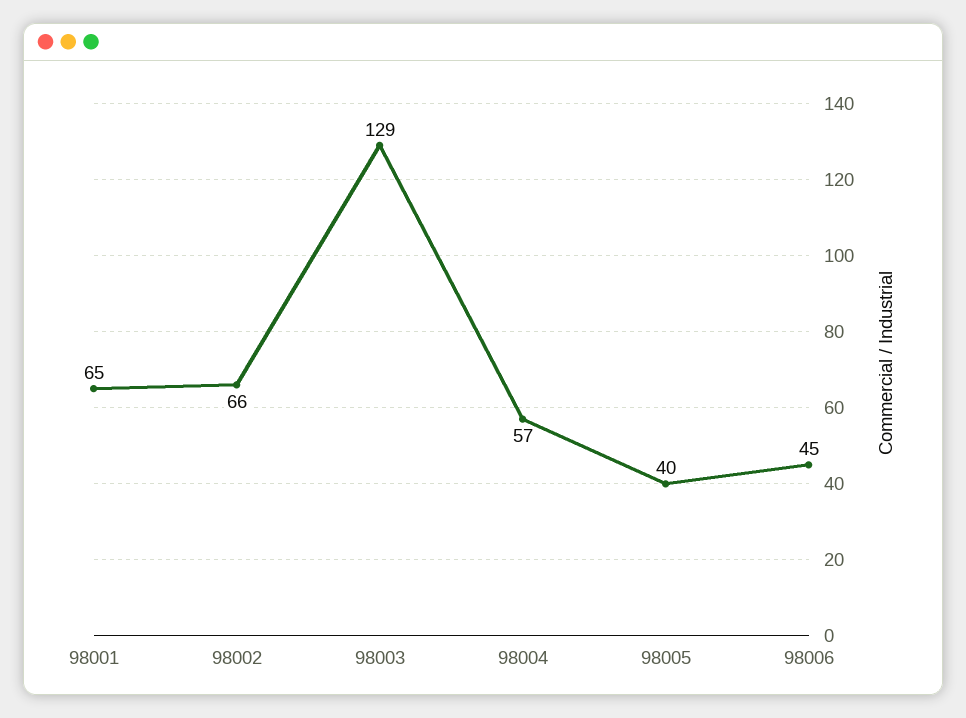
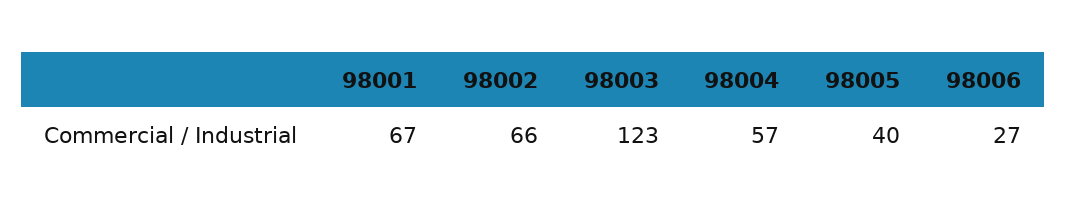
98001: 65 -> 67
98003: 129 -> 123
98006: 45 -> 27

